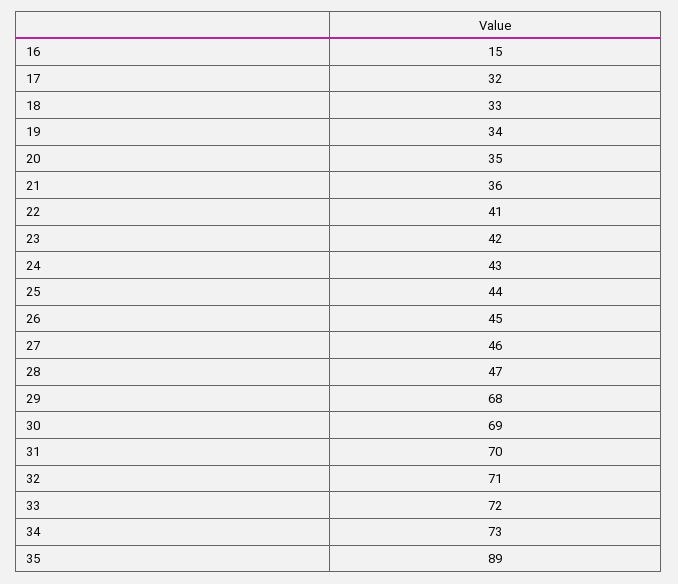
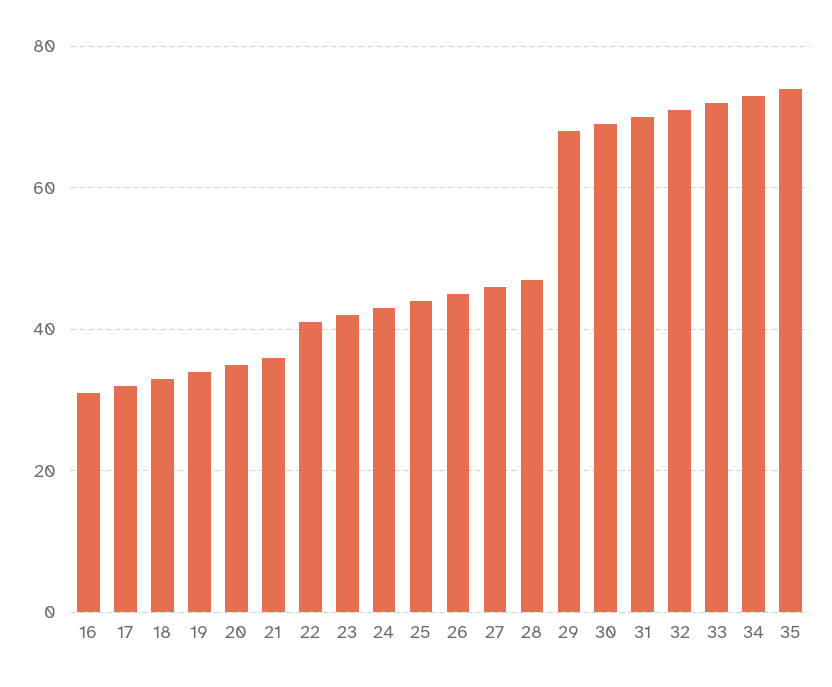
16: 15 -> 30
35: 89 -> 75

